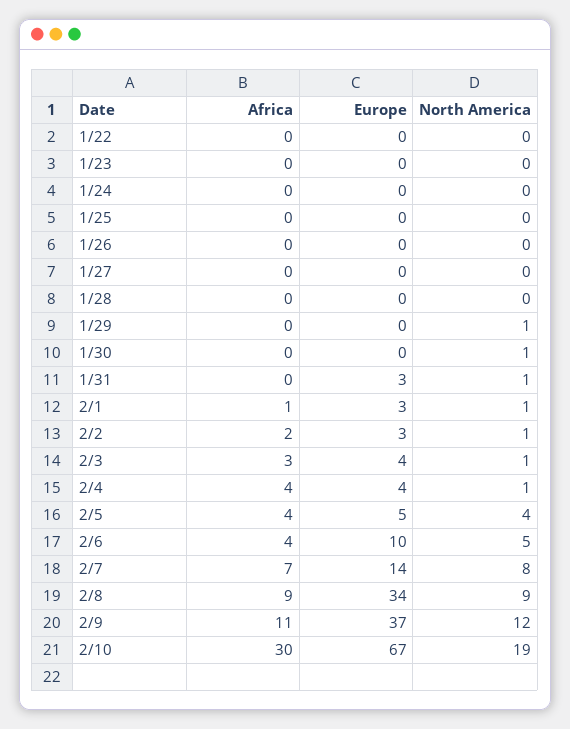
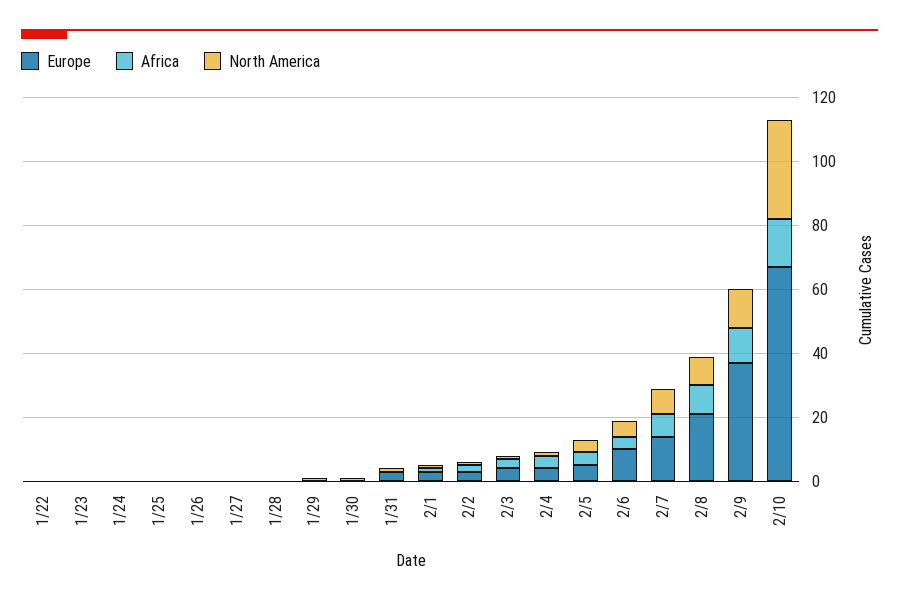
Europe, 2/8: 34 -> 20
Africa, 2/10: 30 -> 15
North America, 2/10: 19 -> 30

